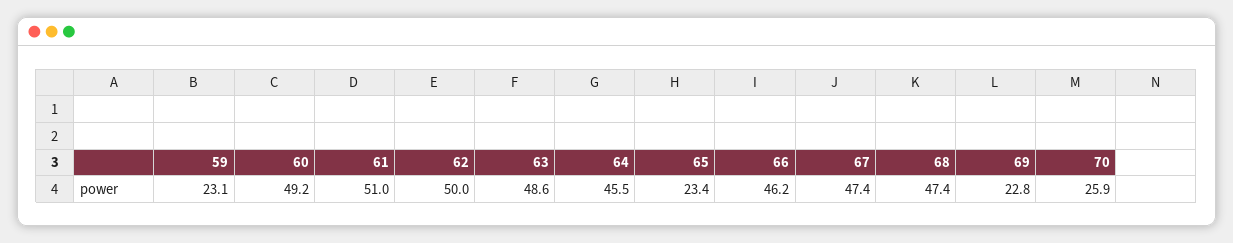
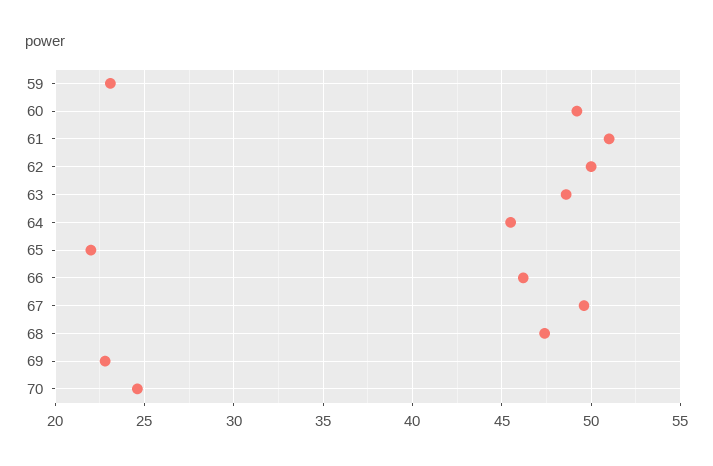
65: 23.4 -> 22
67: 47.4 -> 49.5
70: 25.9 -> 24.5

